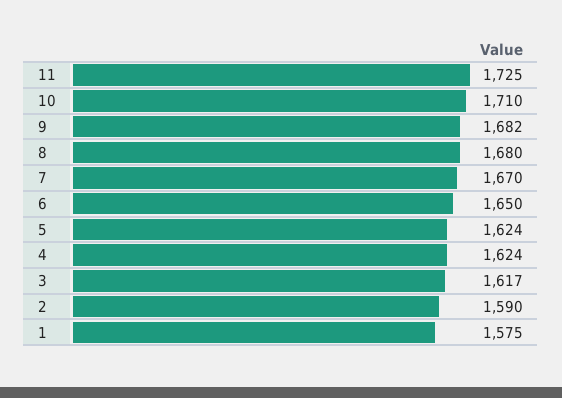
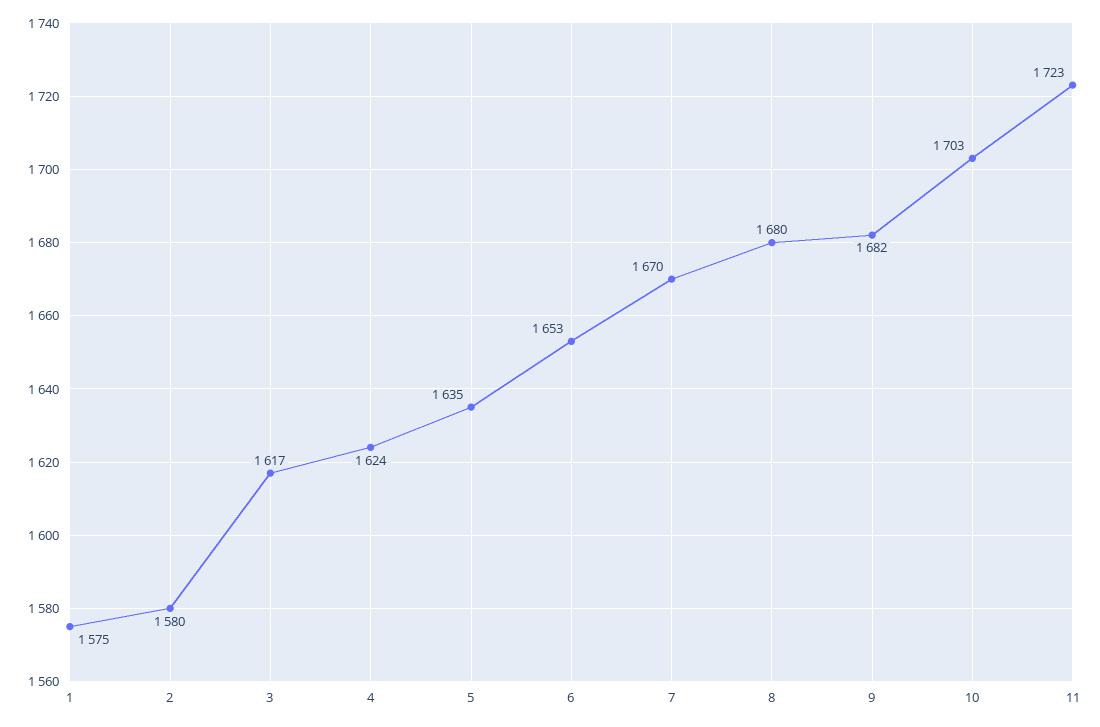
11: 1725 -> 1723
10: 1710 -> 1703
6: 1650 -> 1653
5: 1624 -> 1635
2: 1590 -> 1580

